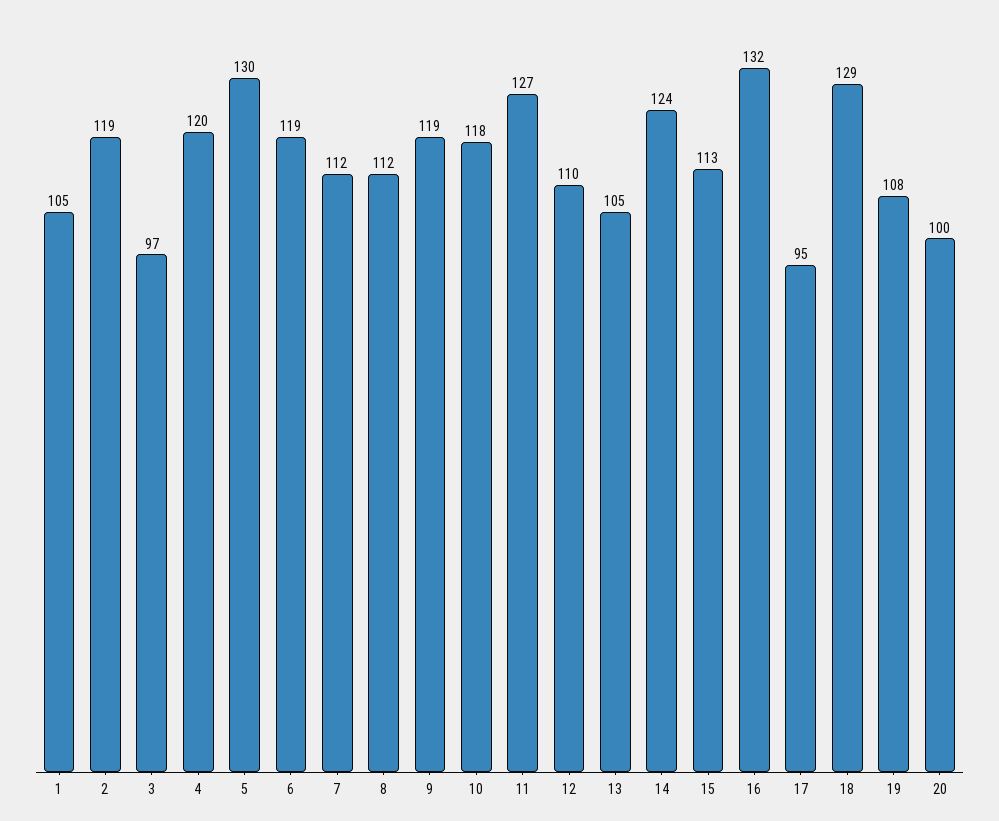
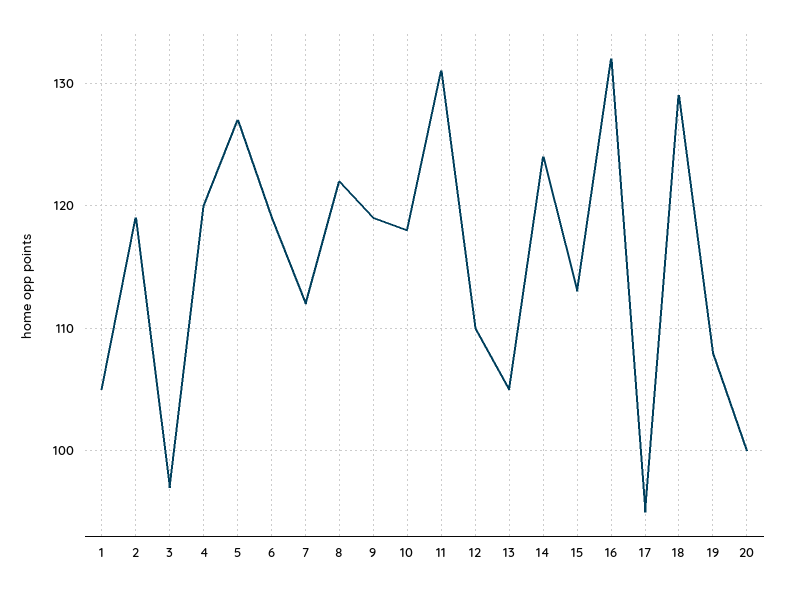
5: 130 -> 127
8: 112 -> 122
11: 127 -> 131

